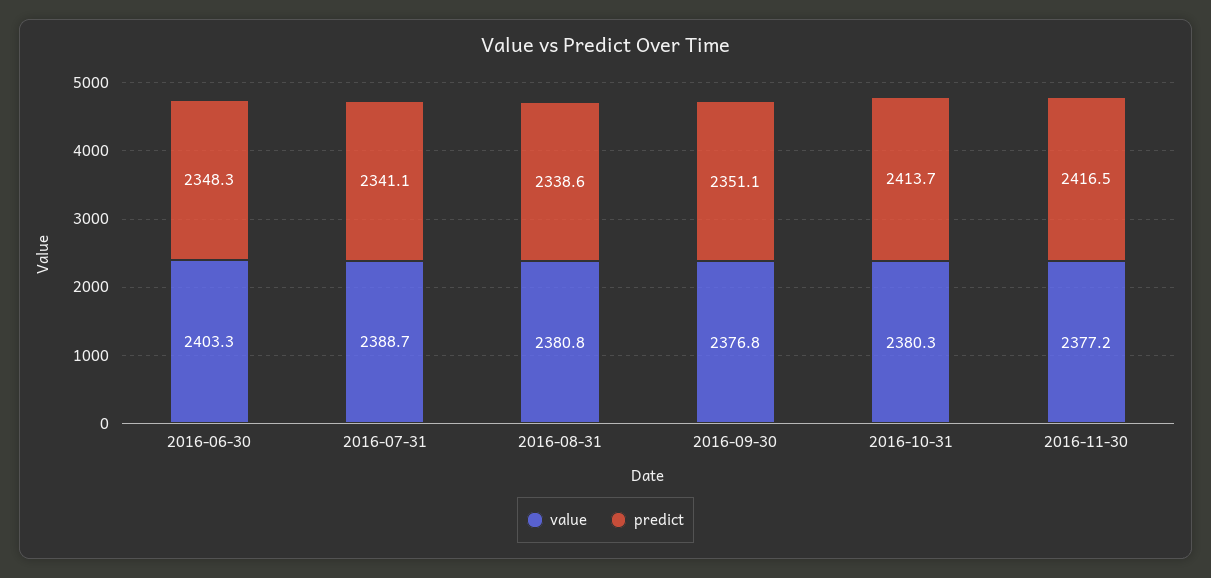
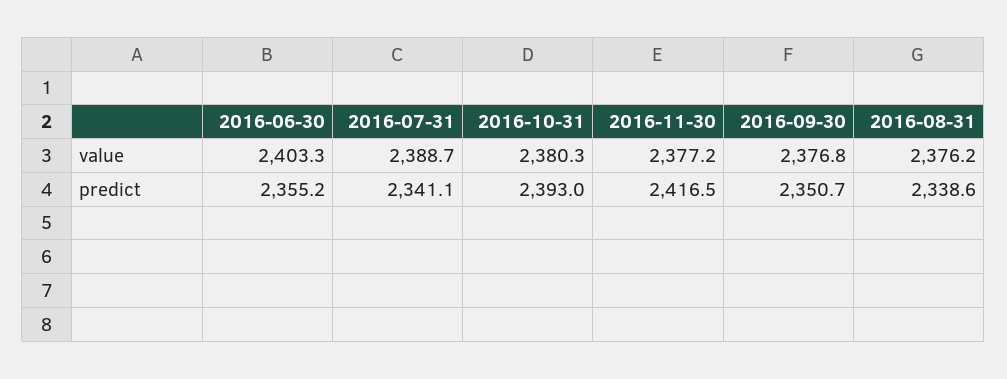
predict, 2016-06-30: 2348.3 -> 2355.2
value, 2016-08-31: 2380.8 -> 2376.2
predict, 2016-09-30: 2351.1 -> 2350.7
predict, 2016-10-31: 2413.7 -> 2393

